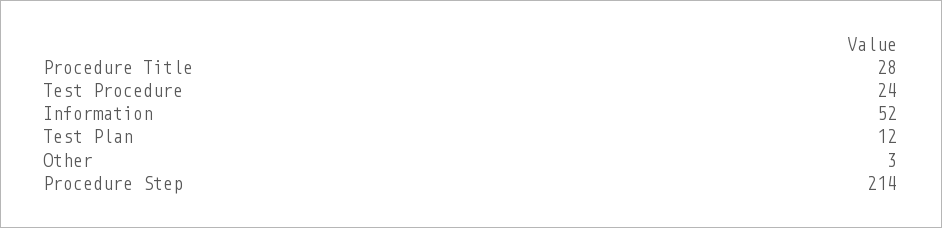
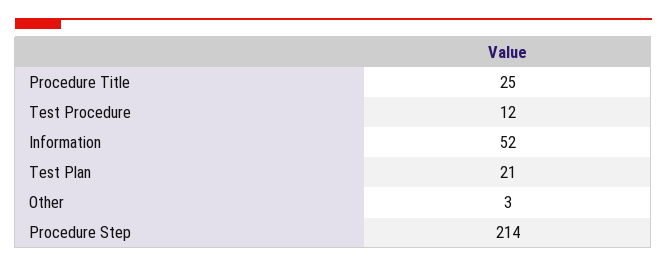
Procedure Title: 28 -> 25
Test Procedure: 24 -> 12
Test Plan: 12 -> 21

